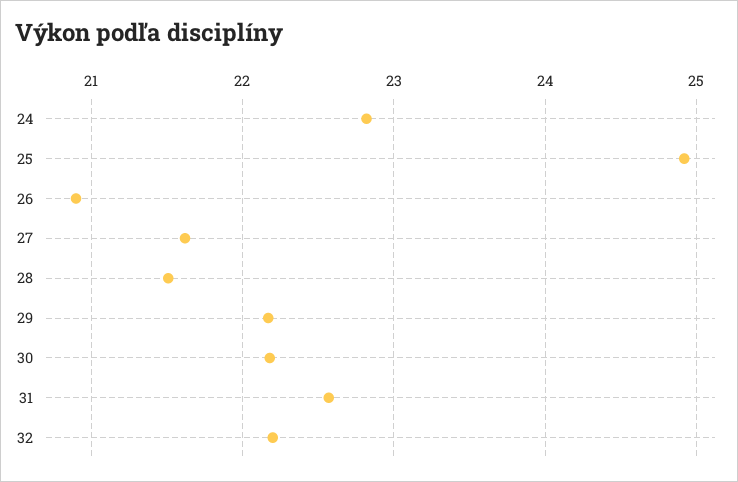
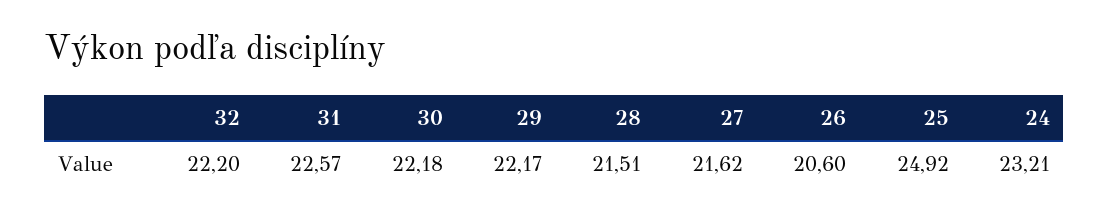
24: 22.8 -> 23.21
26: 20.9 -> 20.6

